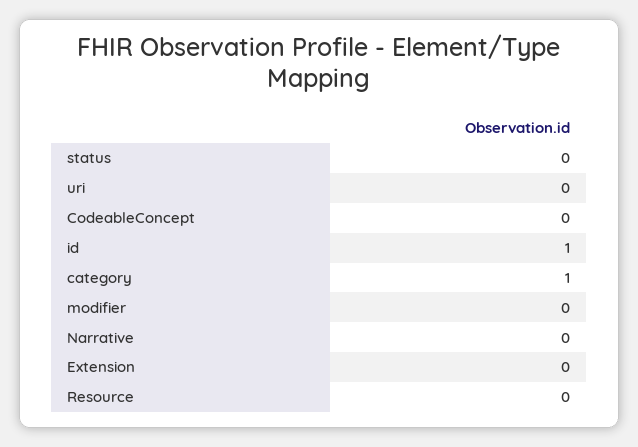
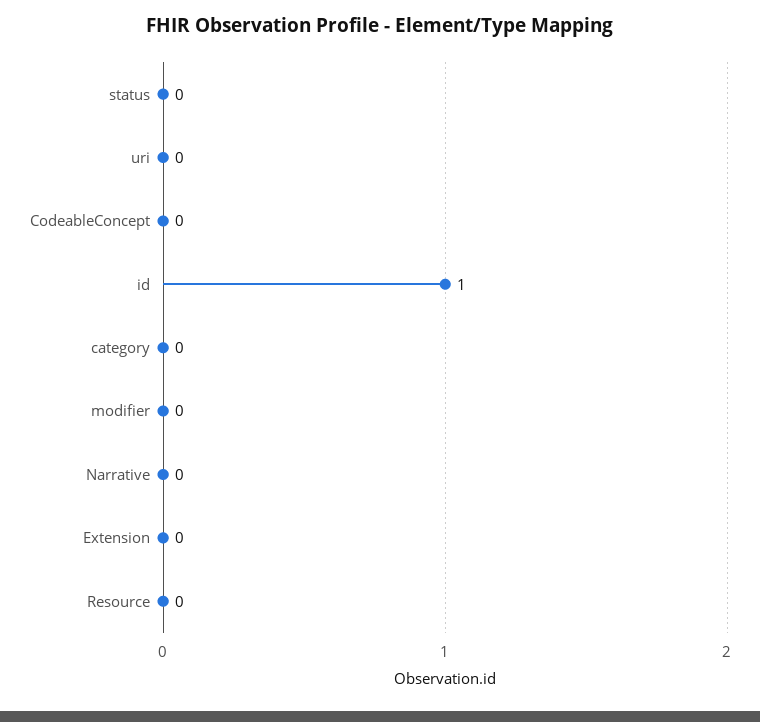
category: 1 -> 0

